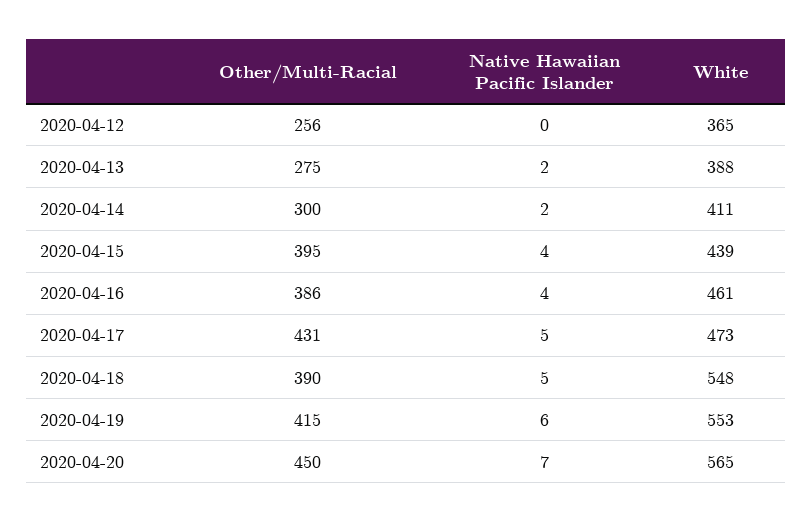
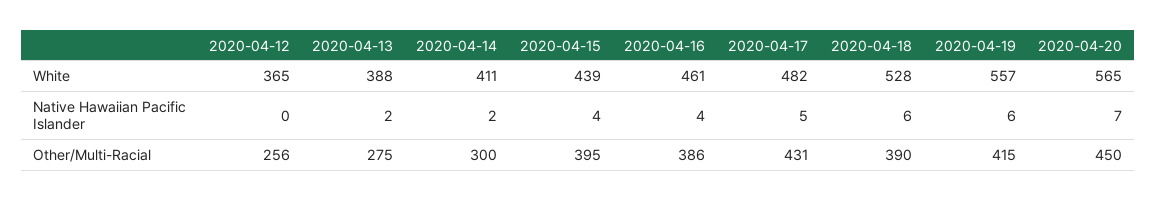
White, 2020-04-17: 473 -> 482
Native Hawaiian Pacific Islander, 2020-04-18: 5 -> 6
White, 2020-04-18: 548 -> 528
White, 2020-04-19: 553 -> 557

